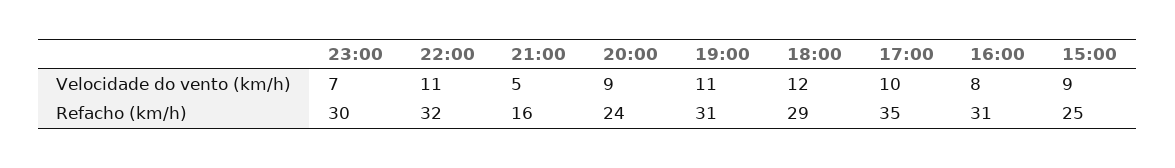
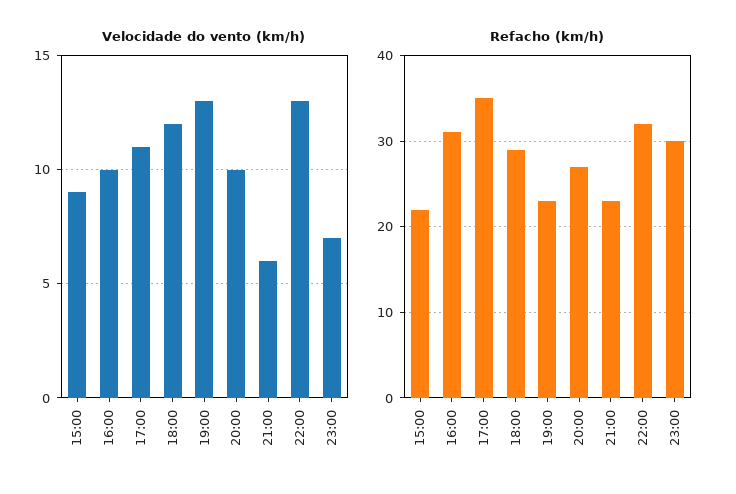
Velocidade do vento (km/h), 22:00: 11 -> 13
Velocidade do vento (km/h), 21:00: 5 -> 6
Velocidade do vento (km/h), 20:00: 9 -> 10
Velocidade do vento (km/h), 19:00: 11 -> 13
Velocidade do vento (km/h), 17:00: 10 -> 11
Velocidade do vento (km/h), 16:00: 8 -> 10
Refacho (km/h), 21:00: 16 -> 23
Refacho (km/h), 20:00: 24 -> 27
Refacho (km/h), 19:00: 31 -> 23
Refacho (km/h), 15:00: 25 -> 22

